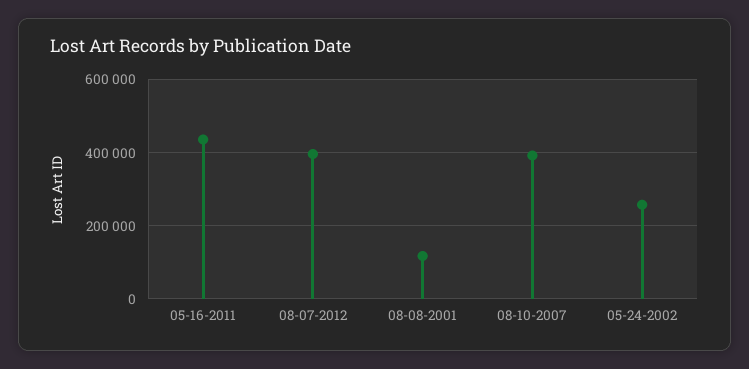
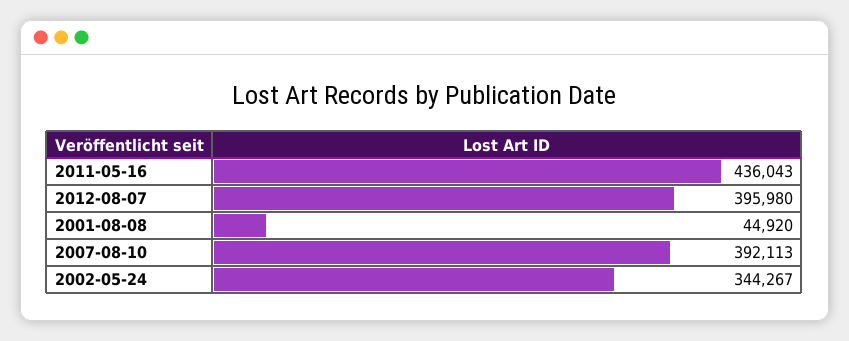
08-08-2001: 120000 -> 44920
05-24-2002: 260000 -> 344267

